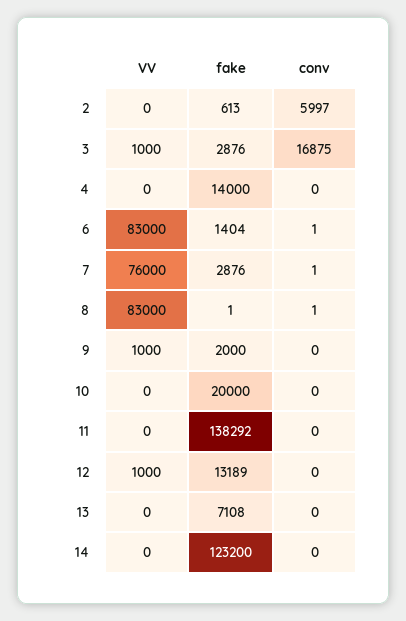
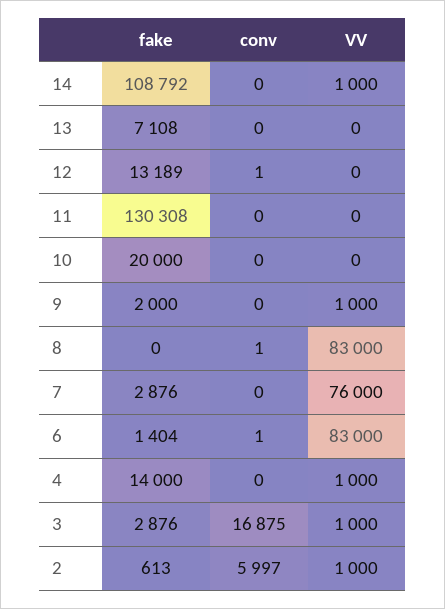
VV, 2: 0 -> 1000
VV, 4: 0 -> 1000
conv, 7: 1 -> 0
fake, 8: 1 -> 0
fake, 11: 138292 -> 130308
VV, 12: 1000 -> 0
conv, 12: 0 -> 1
VV, 14: 0 -> 1000
fake, 14: 123200 -> 108792

